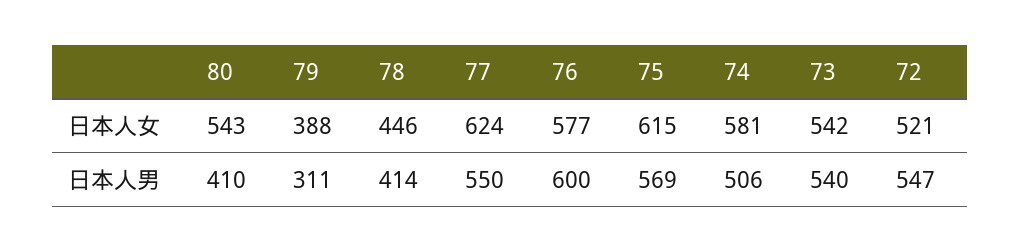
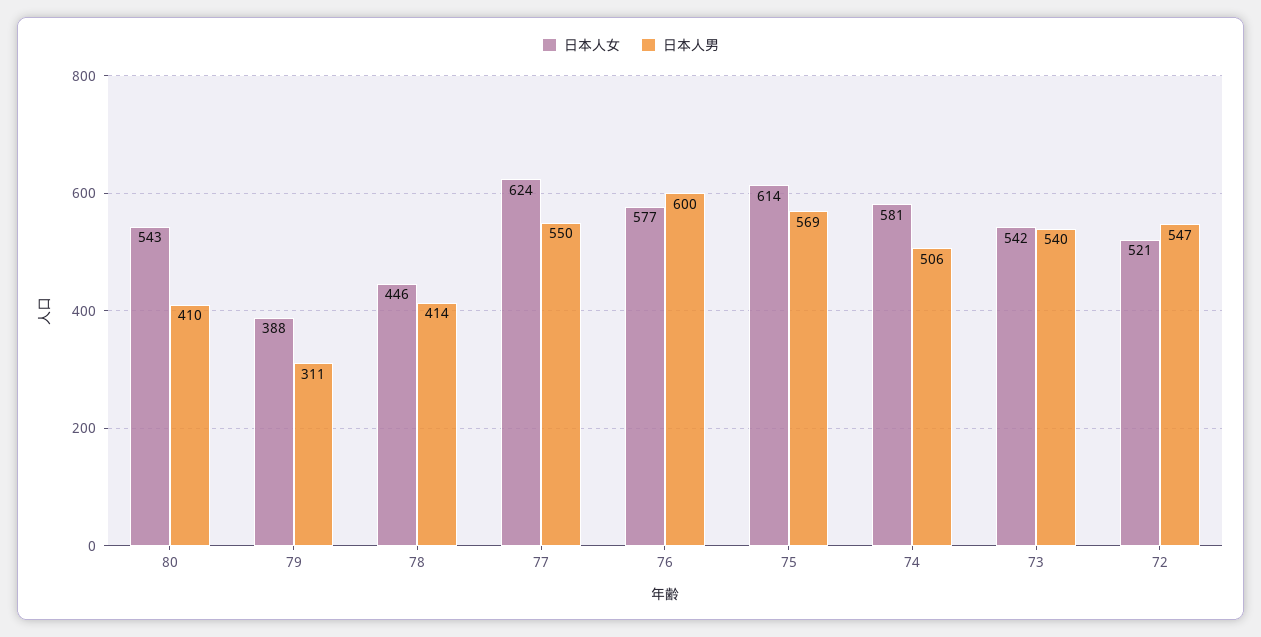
日本人女, 75: 615 -> 614

